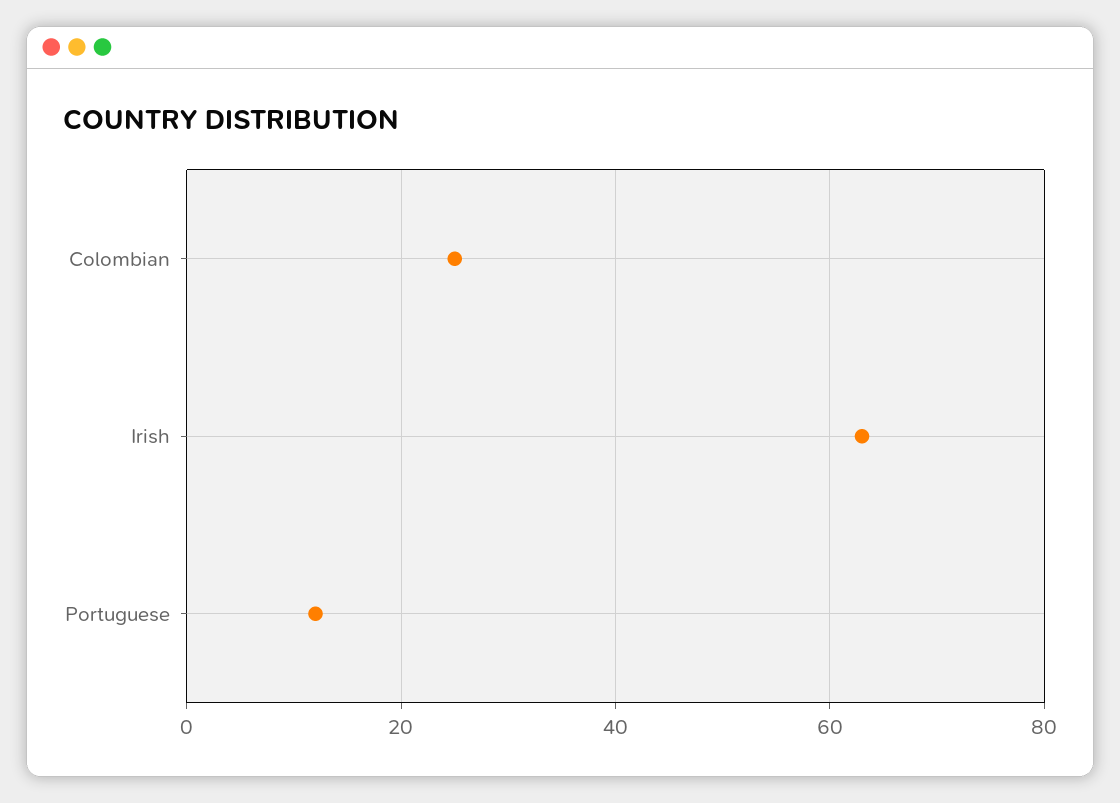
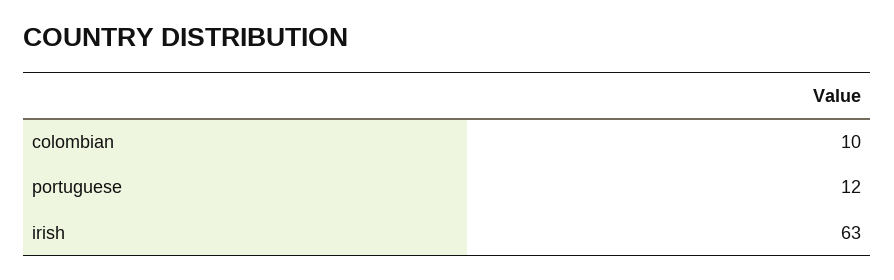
Colombian: 25 -> 10

